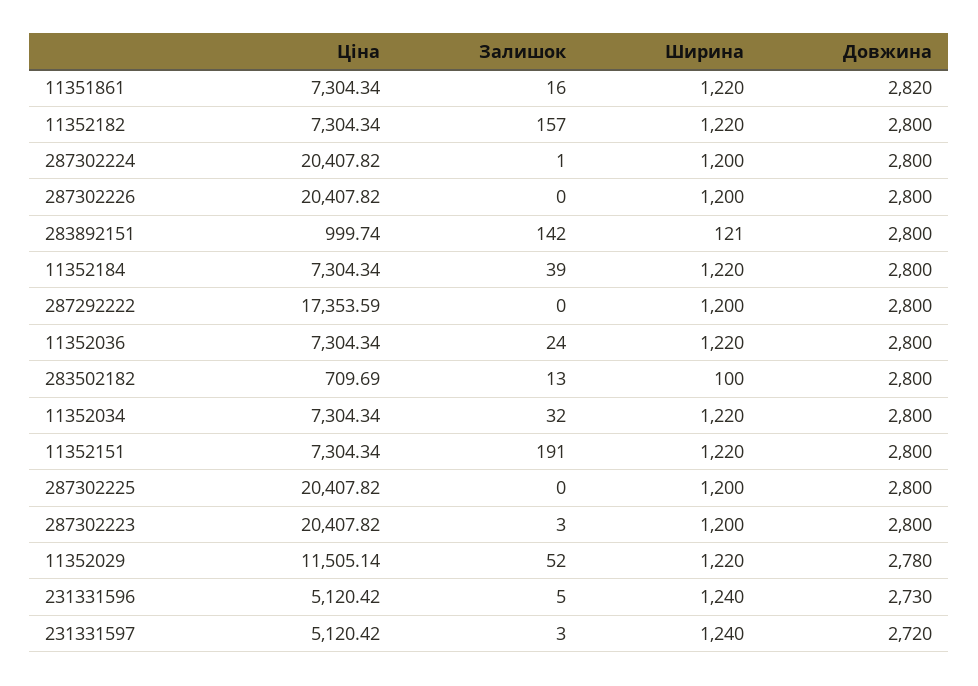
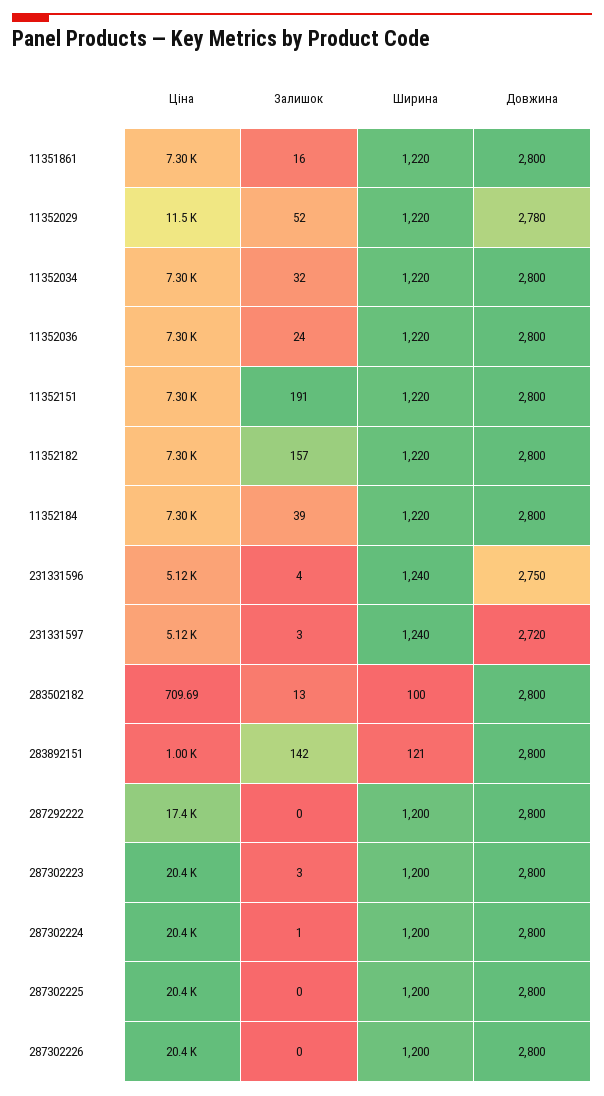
Довжина, 11351861: 2820 -> 2800
Залишок, 231331596: 5 -> 4
Довжина, 231331596: 2730 -> 2750

